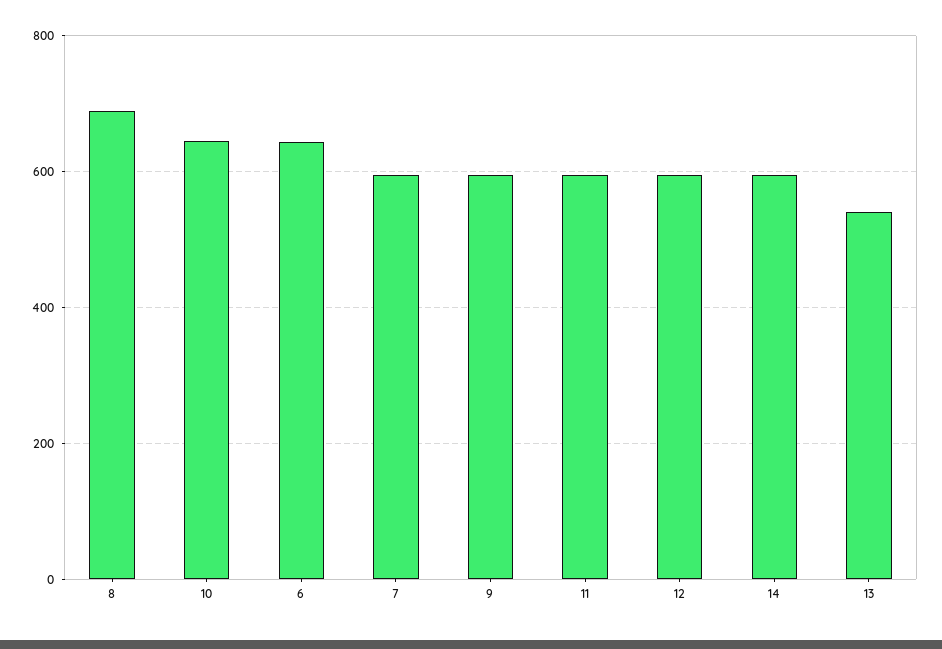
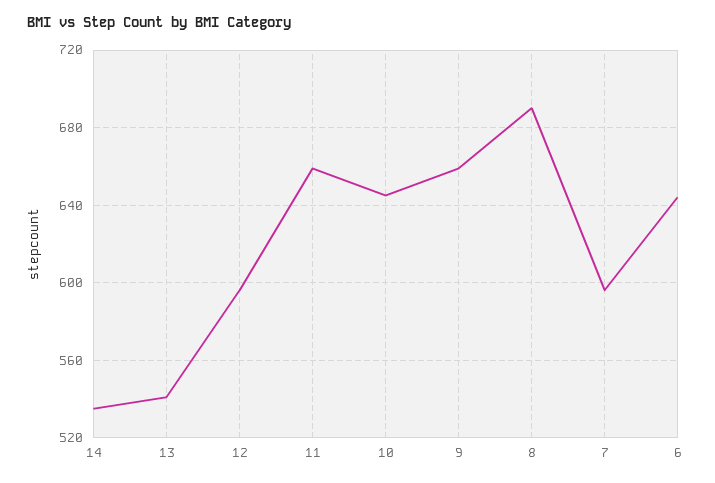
9: 600 -> 660
11: 600 -> 660
14: 600 -> 535

